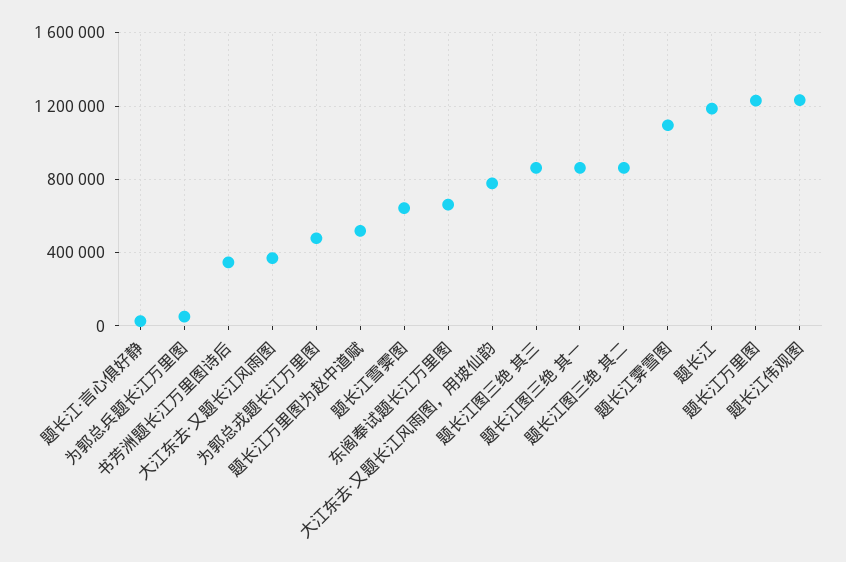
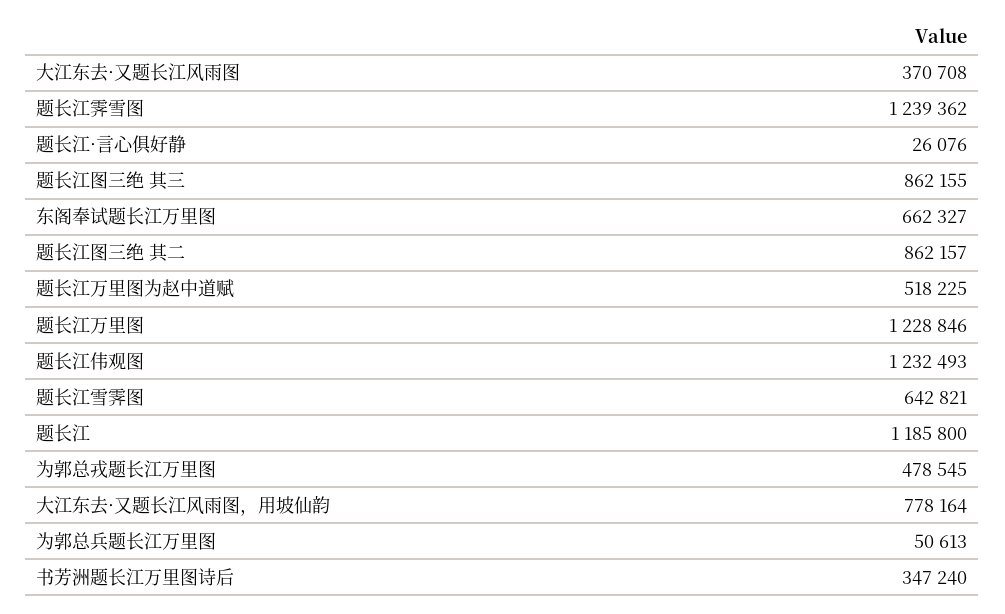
题长江图三绝 其一: 850000 -> none
题长江霁雪图: 1100000 -> 1239362

